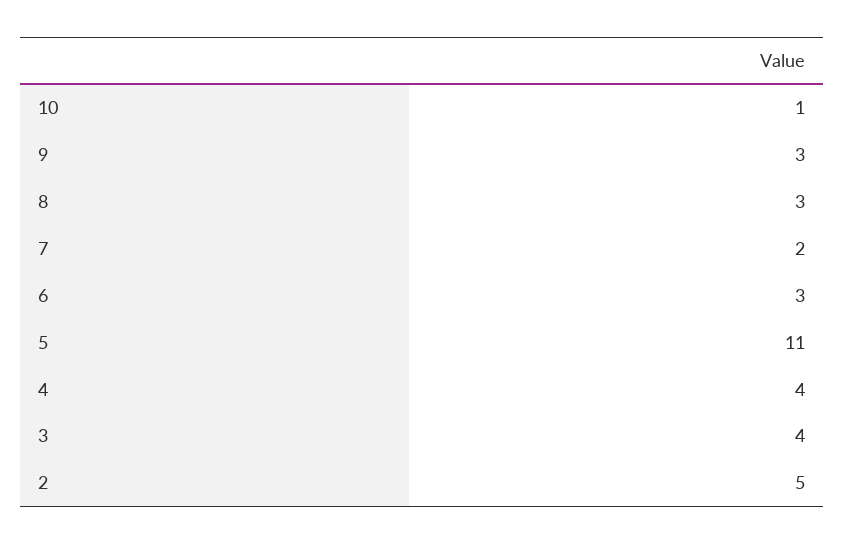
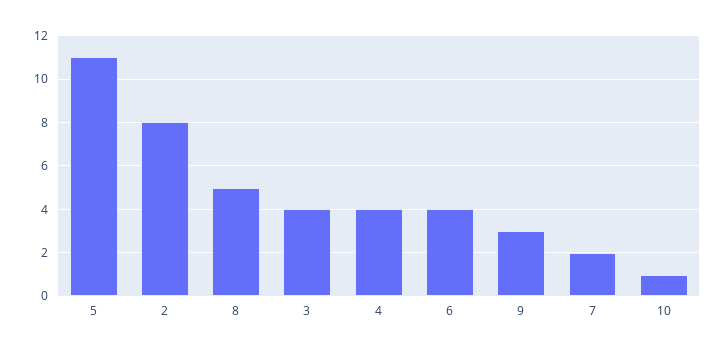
8: 3 -> 5
6: 3 -> 4
2: 5 -> 8

